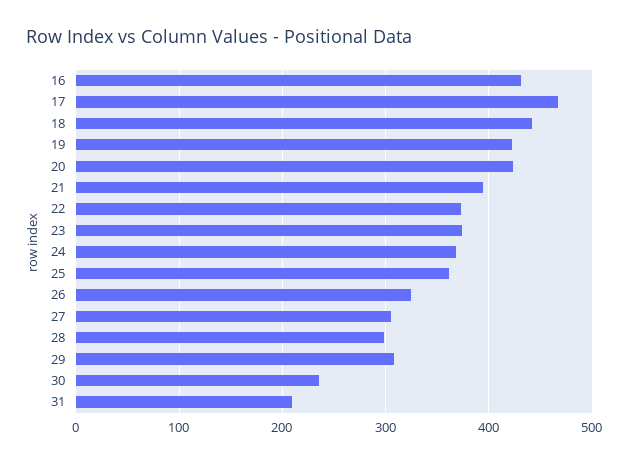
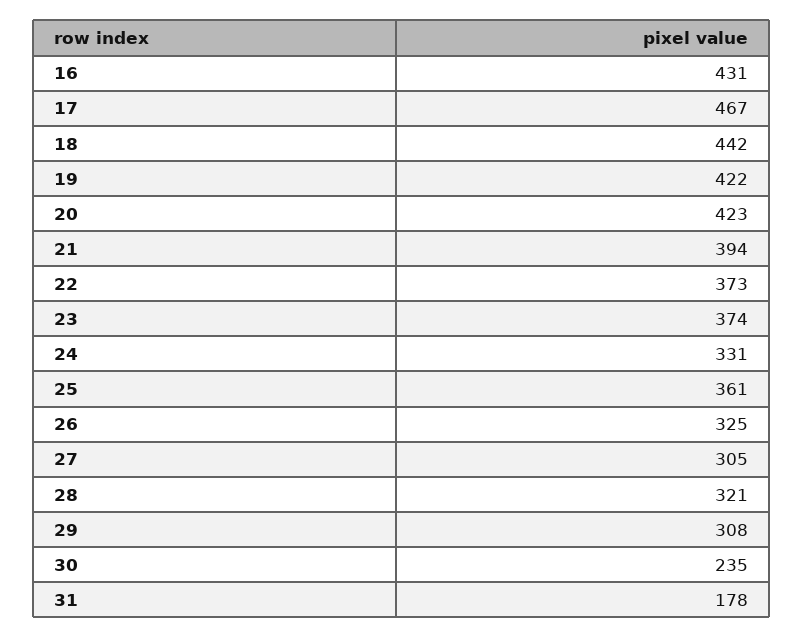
24: 370 -> 331
28: 300 -> 321
31: 210 -> 178

